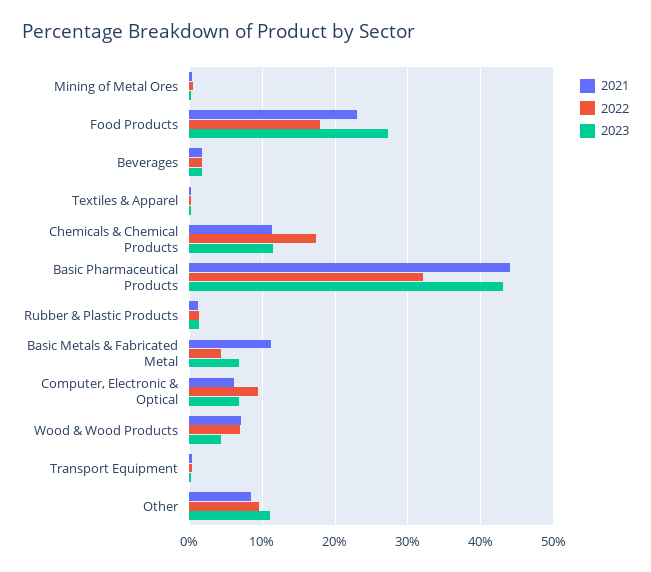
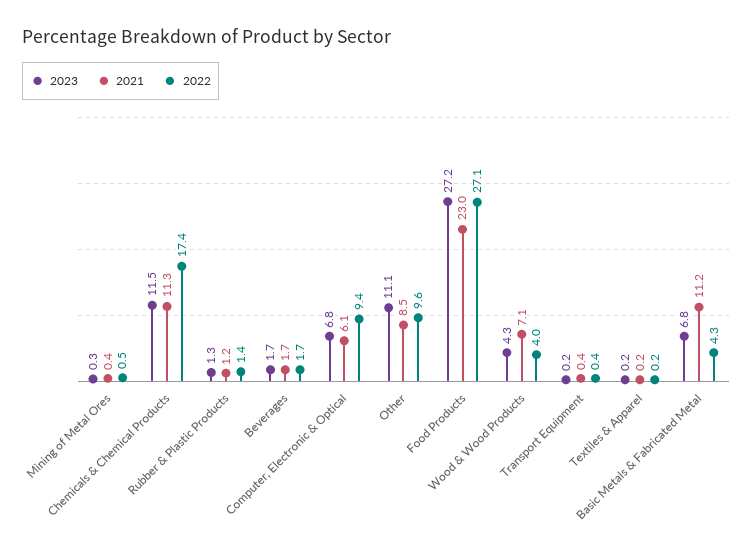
2022, Food Products: 18 -> 27.1
2021, Basic Pharmaceutical Products: 44 -> none
2022, Basic Pharmaceutical Products: 32 -> none
2023, Basic Pharmaceutical Products: 43 -> none
2022, Wood & Wood Products: 7 -> 4

